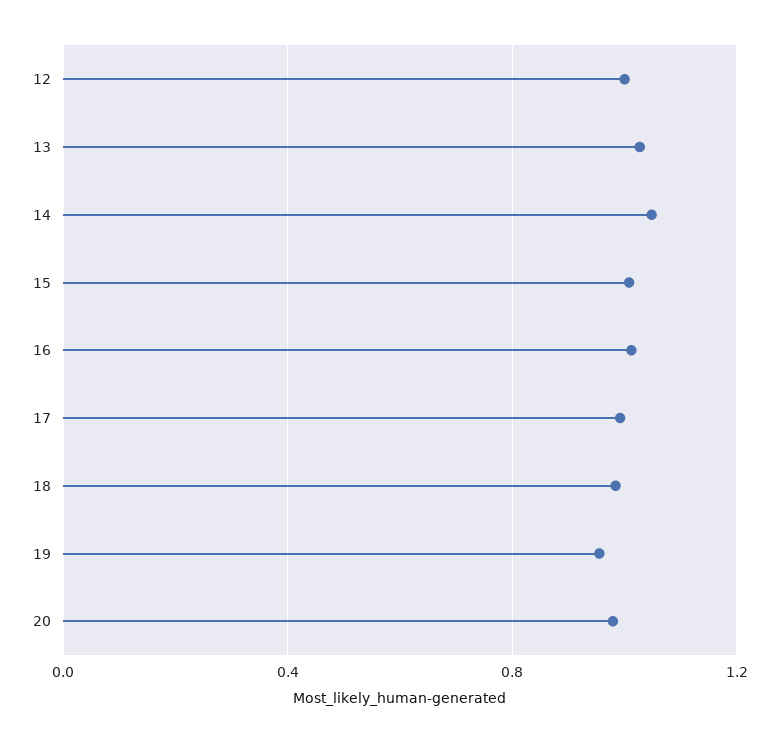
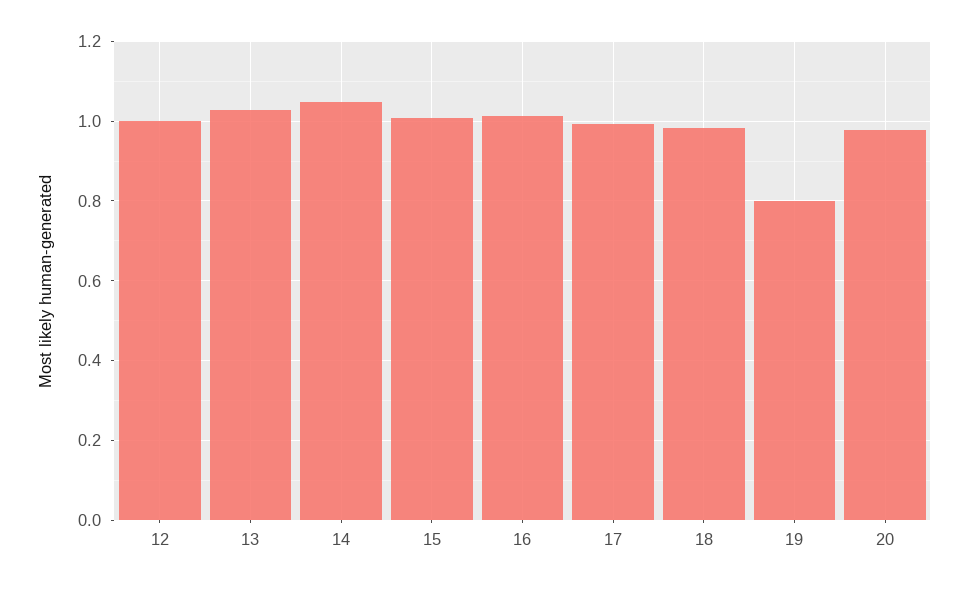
19: 0.95 -> 0.8

